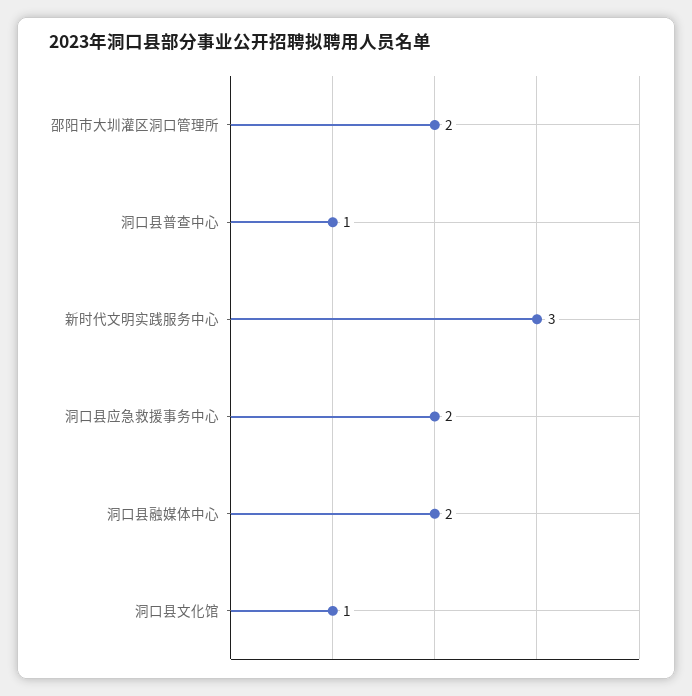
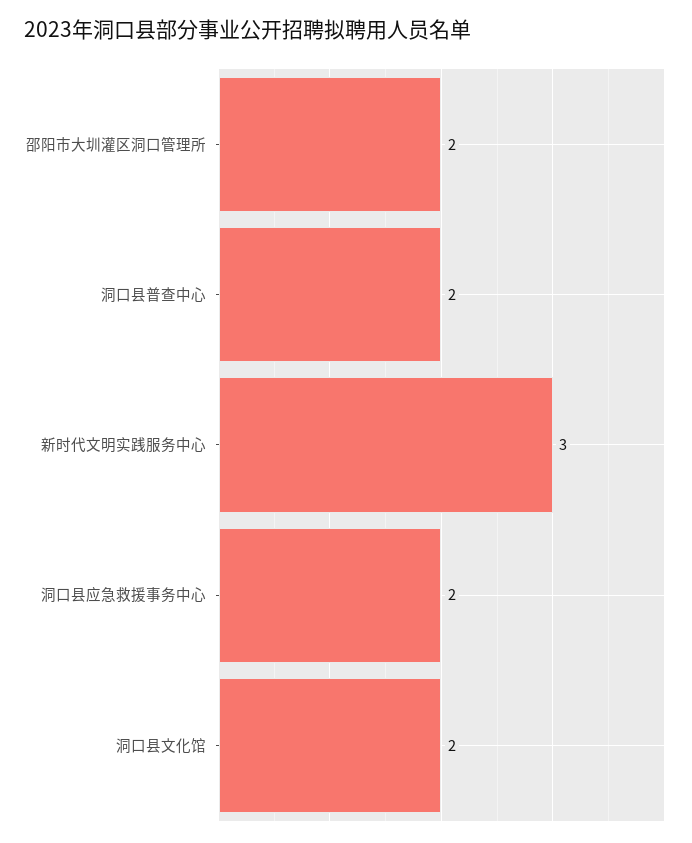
洞口县普查中心: 1 -> 2
洞口县融媒体中心: 2 -> none
洞口县文化馆: 1 -> 2

